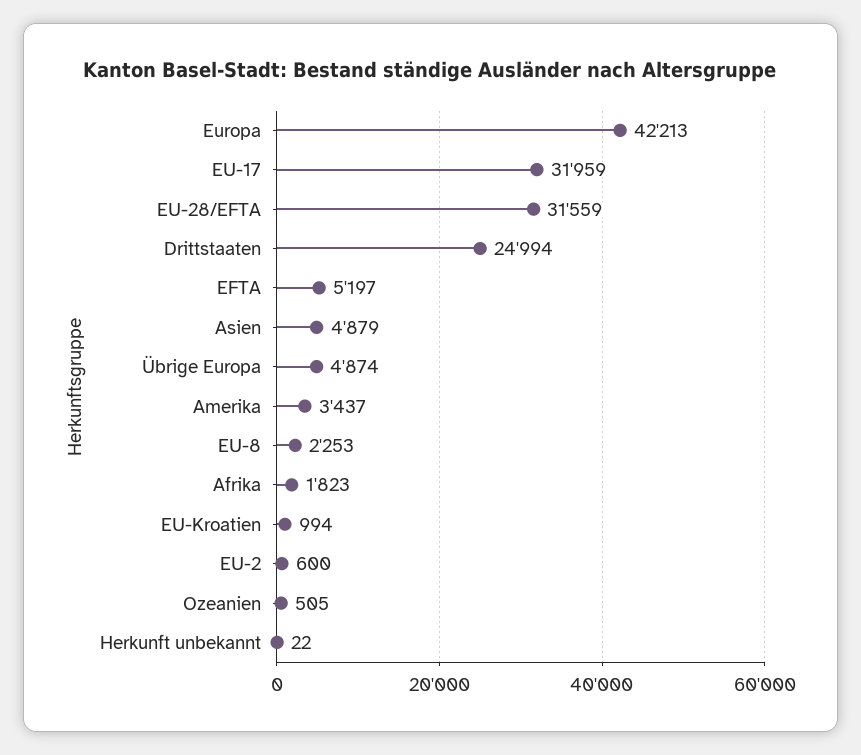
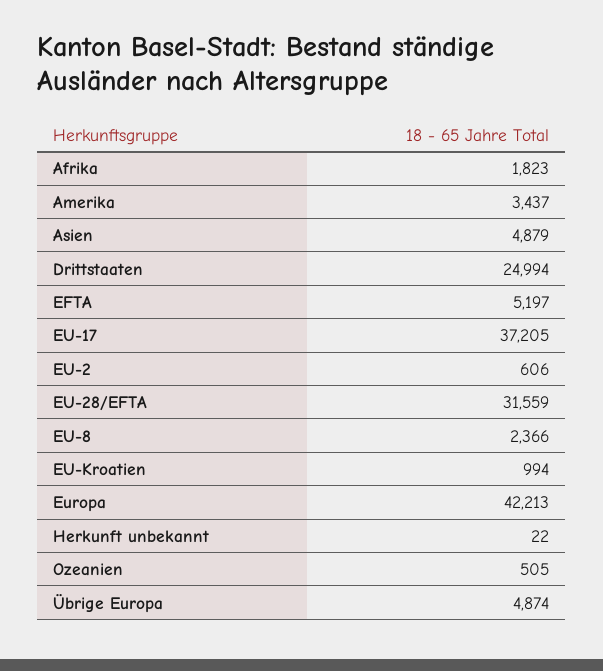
EU-17: 31959 -> 37205
EU-8: 2253 -> 2366
EU-2: 600 -> 606

